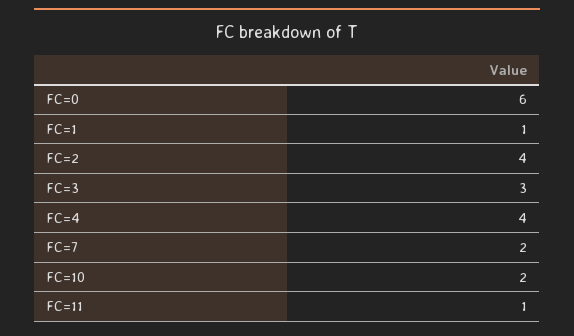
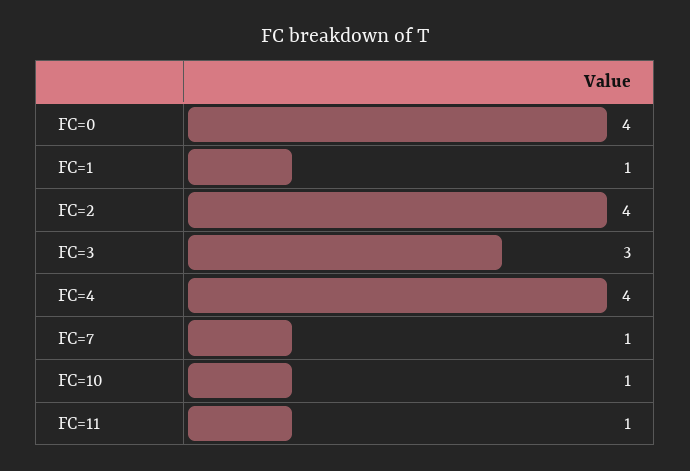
FC=0: 6 -> 4
FC=7: 2 -> 1
FC=10: 2 -> 1

